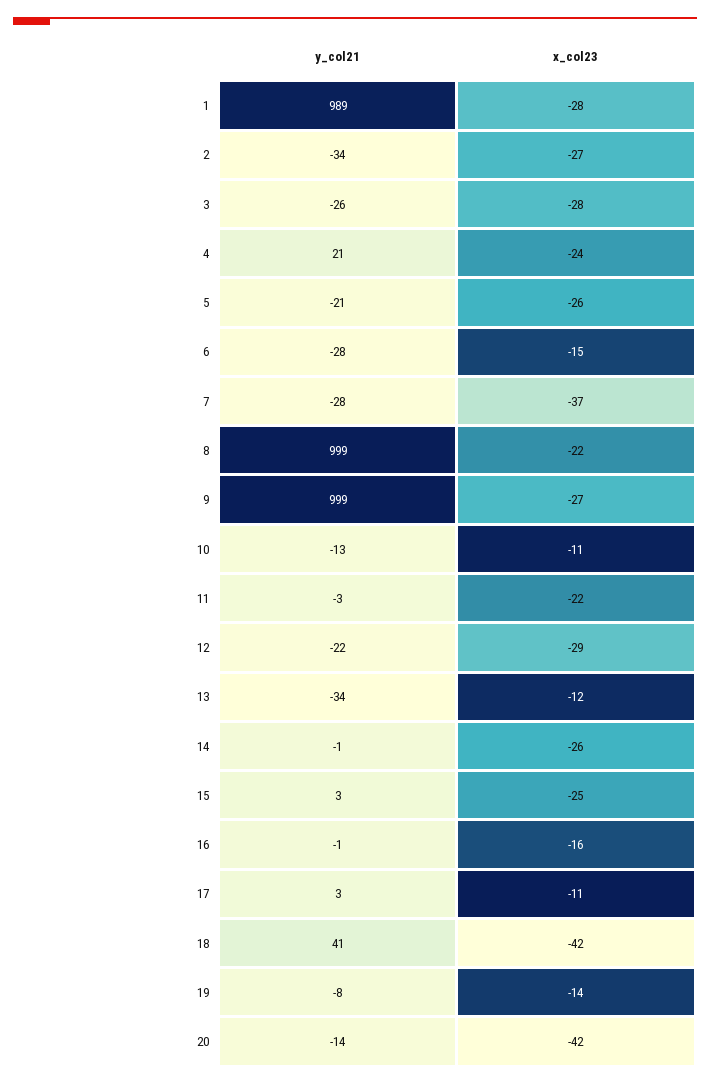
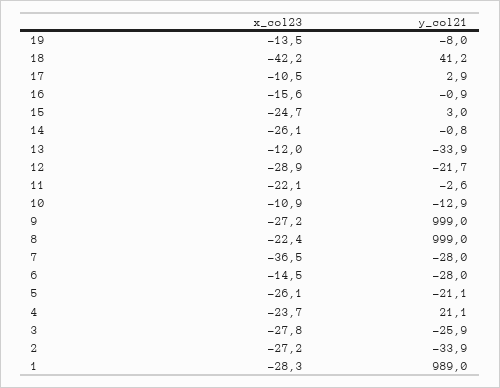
y_col21, 20: -14 -> none
x_col23, 20: -42 -> none

